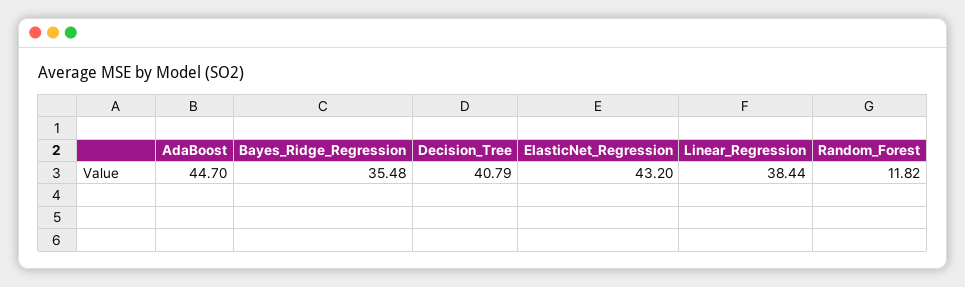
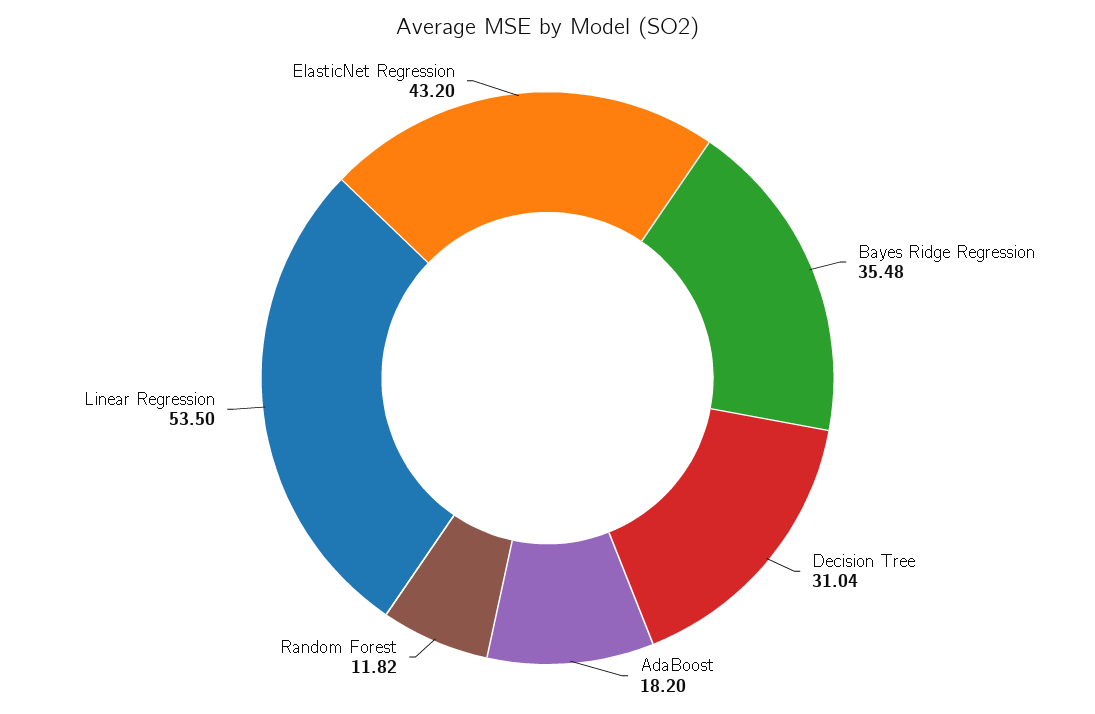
AdaBoost: 44.7 -> 18.2
Decision_Tree: 40.79 -> 31.04
Linear_Regression: 38.44 -> 53.5

